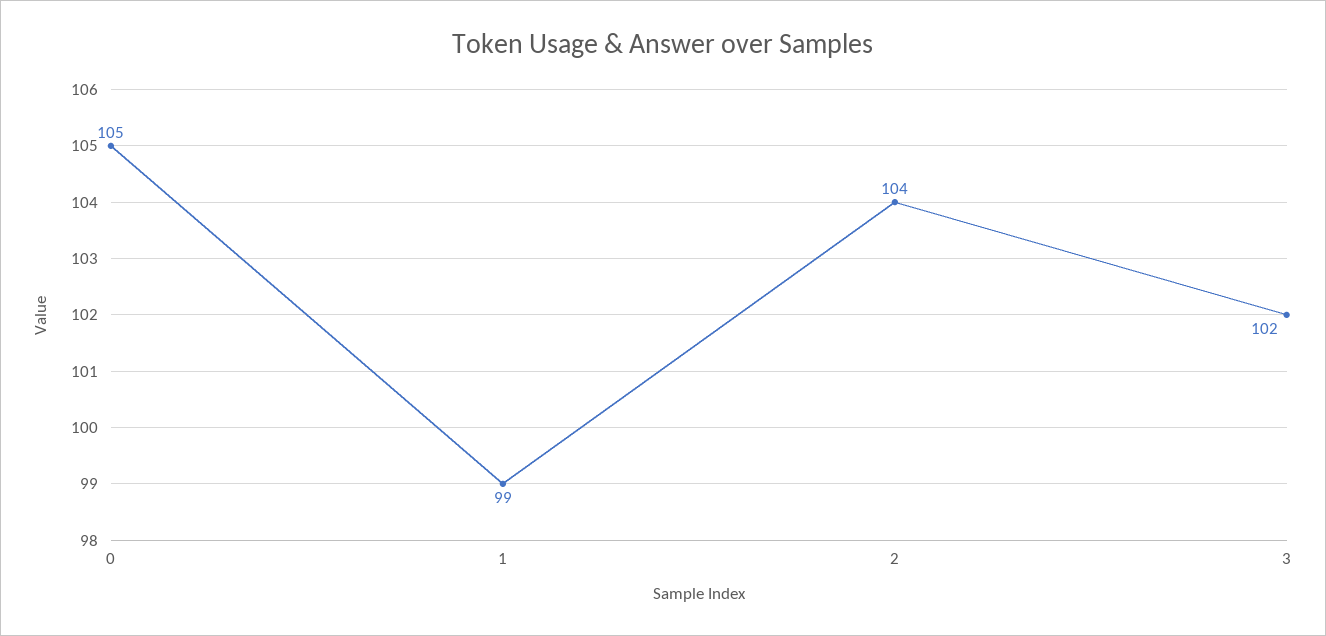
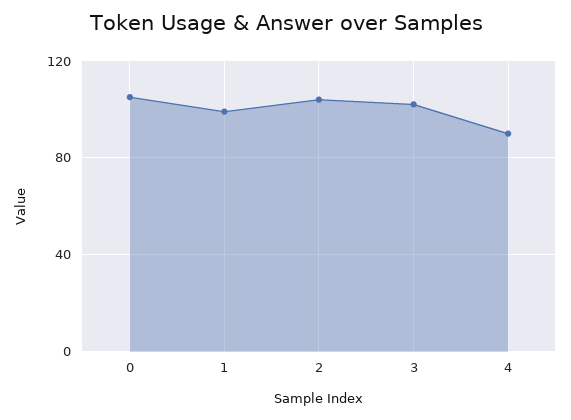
4: none -> 90

